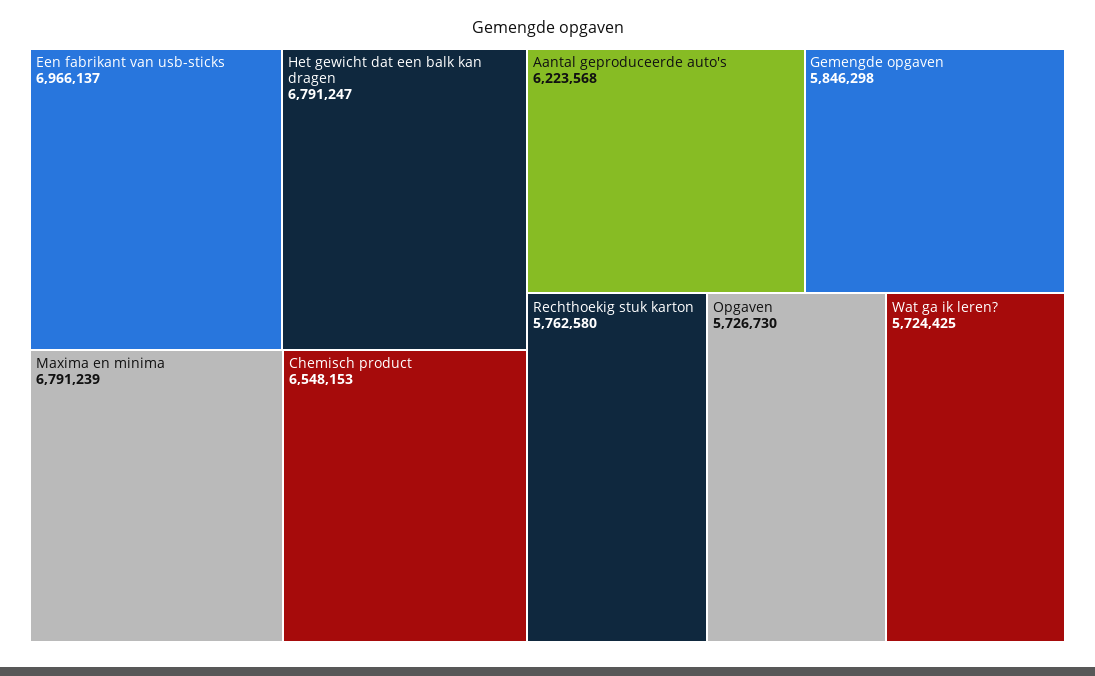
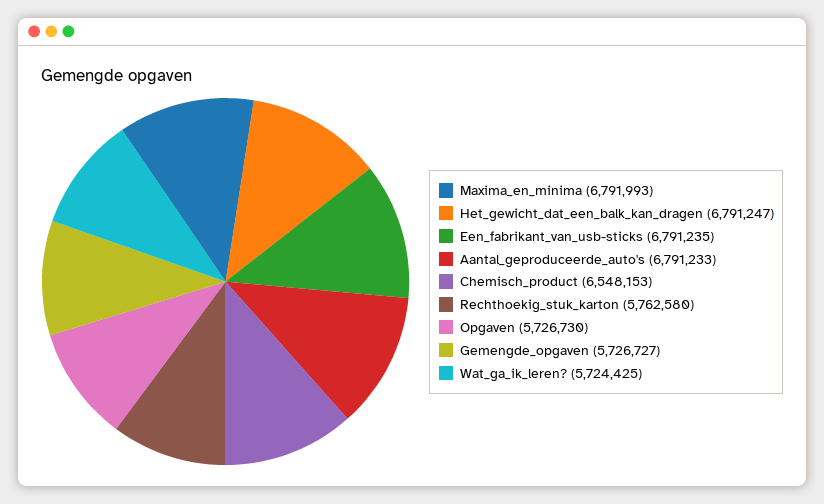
Een fabrikant van usb-sticks: 6966137 -> 6791235
Maxima en minima: 6791239 -> 6791993
Aantal geproduceerde auto's: 6223568 -> 6791233
Gemengde opgaven: 5846298 -> 5726727

